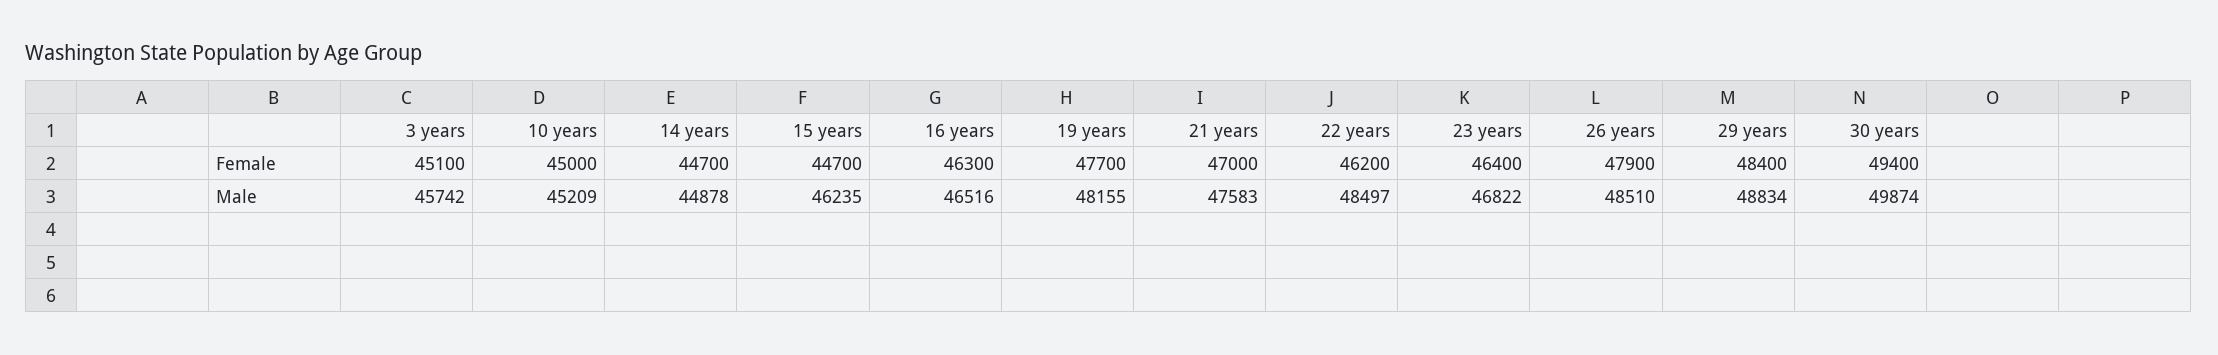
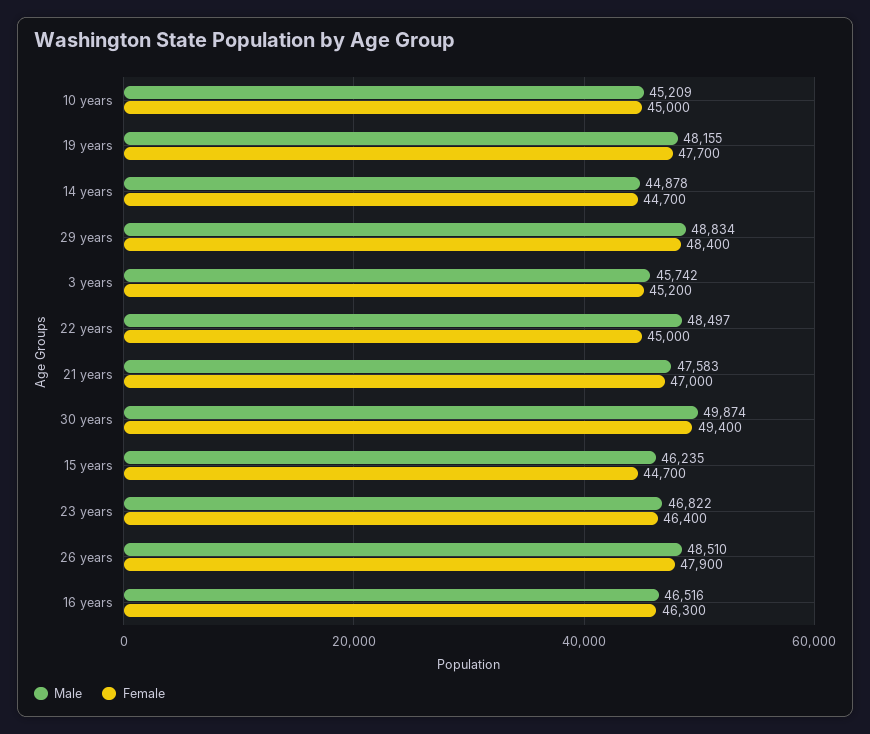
Female, 3 years: 45100 -> 45200
Female, 22 years: 46200 -> 45000

